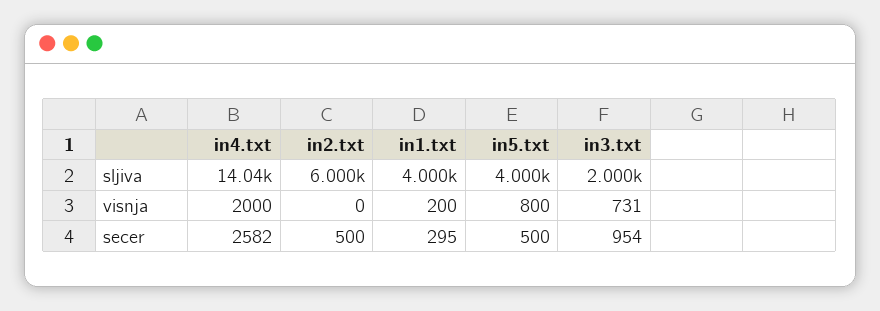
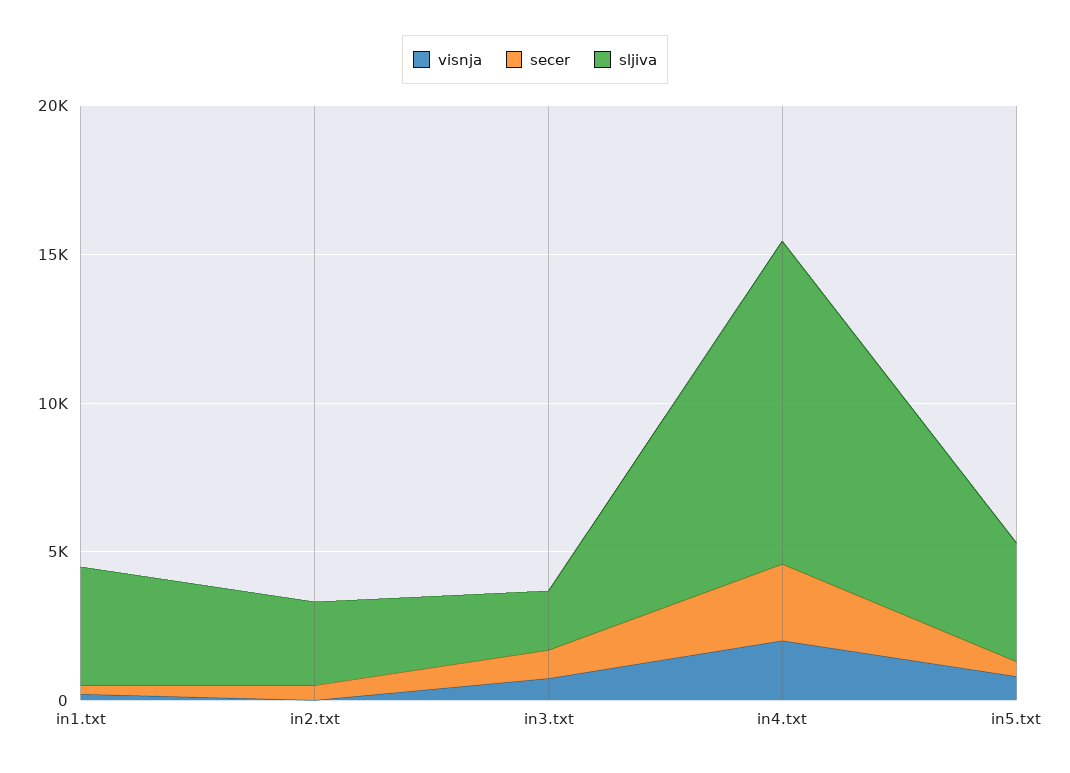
sljiva, in4.txt: 14040 -> 11000
sljiva, in2.txt: 6000 -> 3000

